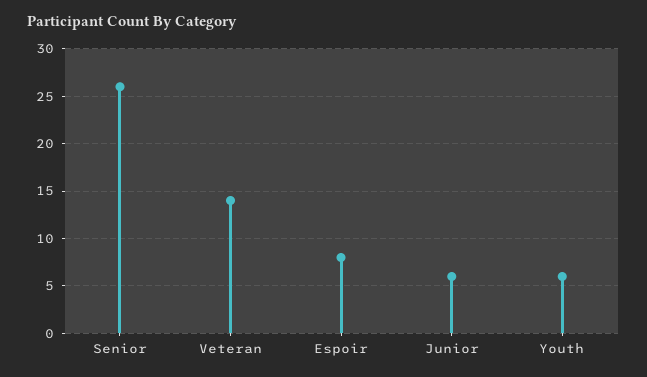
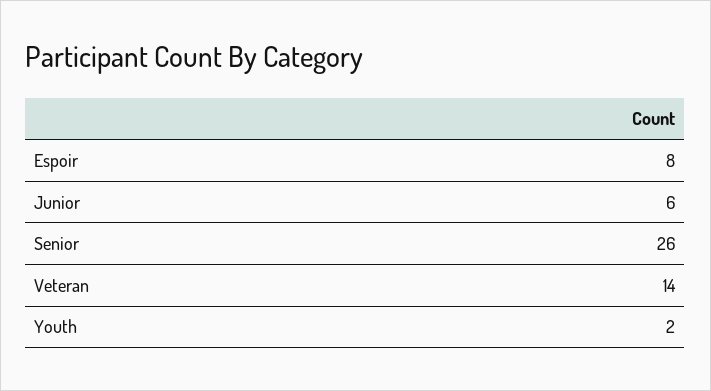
Youth: 6 -> 2

